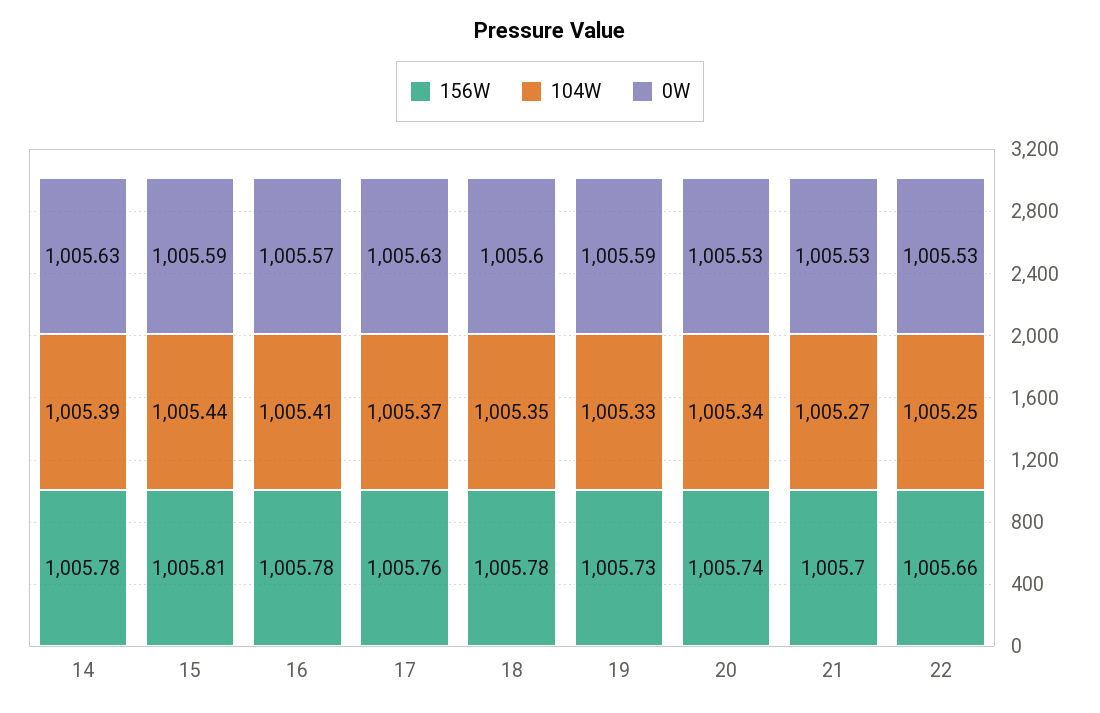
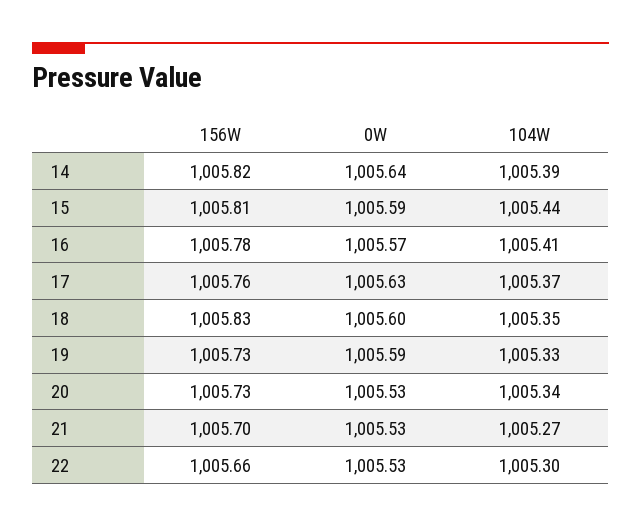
156W, 14: 1005.78 -> 1005.82
0W, 14: 1005.63 -> 1005.64
156W, 18: 1005.78 -> 1005.83
156W, 20: 1005.74 -> 1005.73
104W, 22: 1005.25 -> 1005.3

